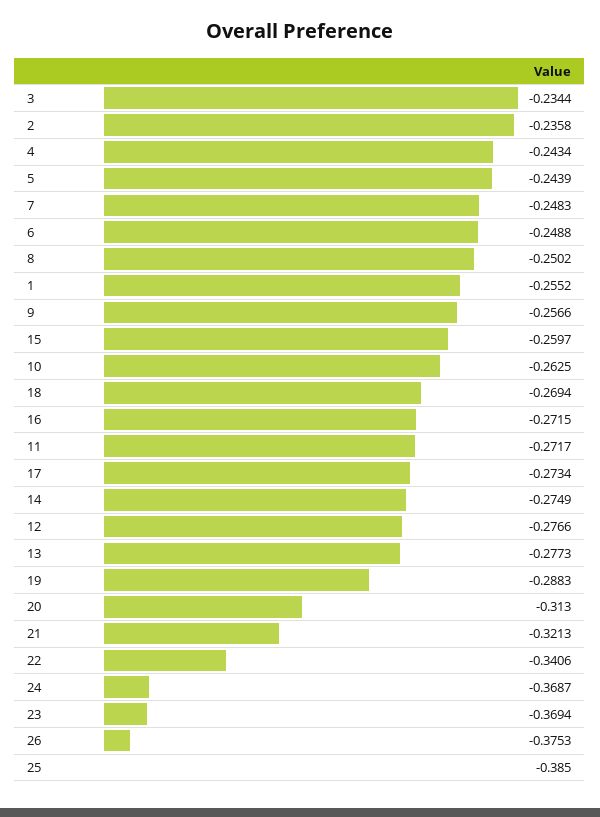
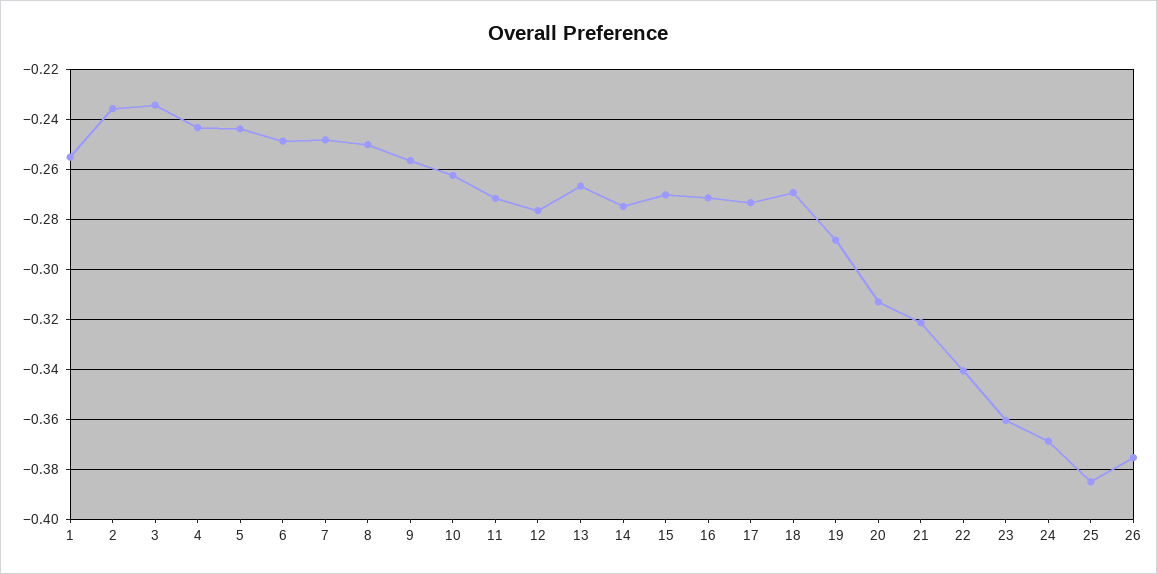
15: -0.2597 -> -0.27
13: -0.2773 -> -0.2675
23: -0.3694 -> -0.36

